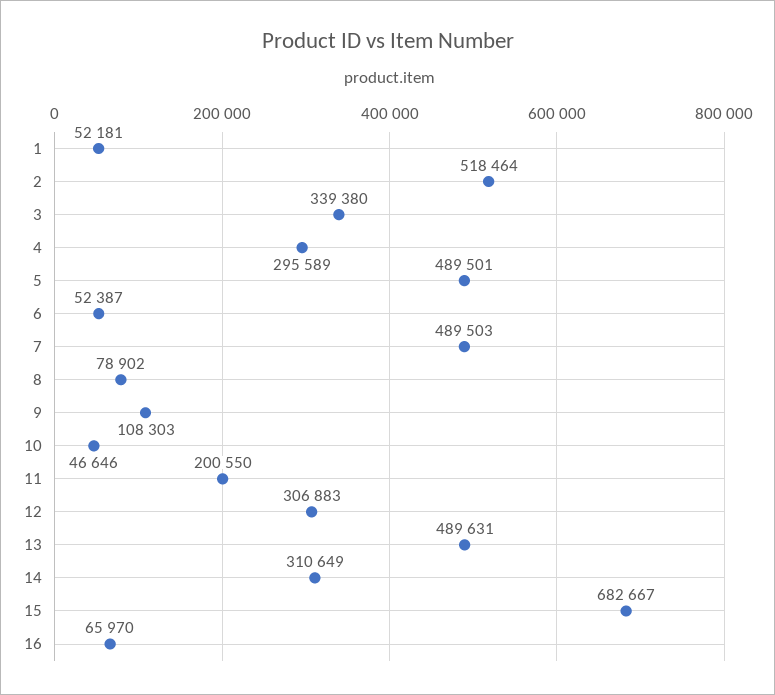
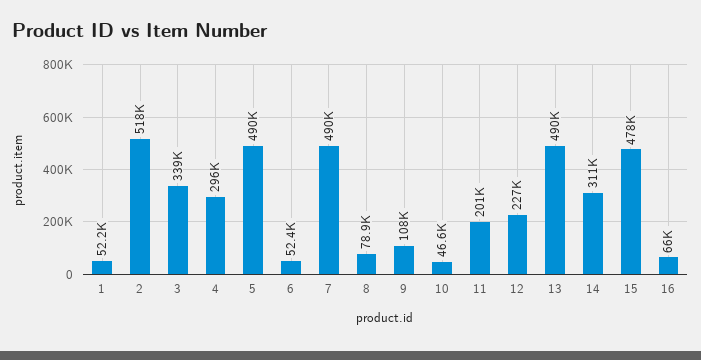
12: 306883 -> 227000
15: 682667 -> 478000

